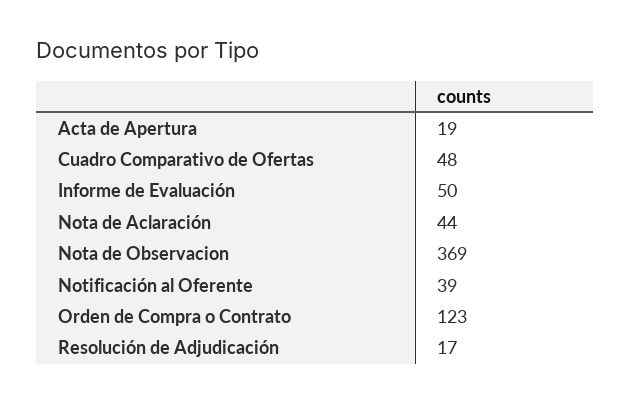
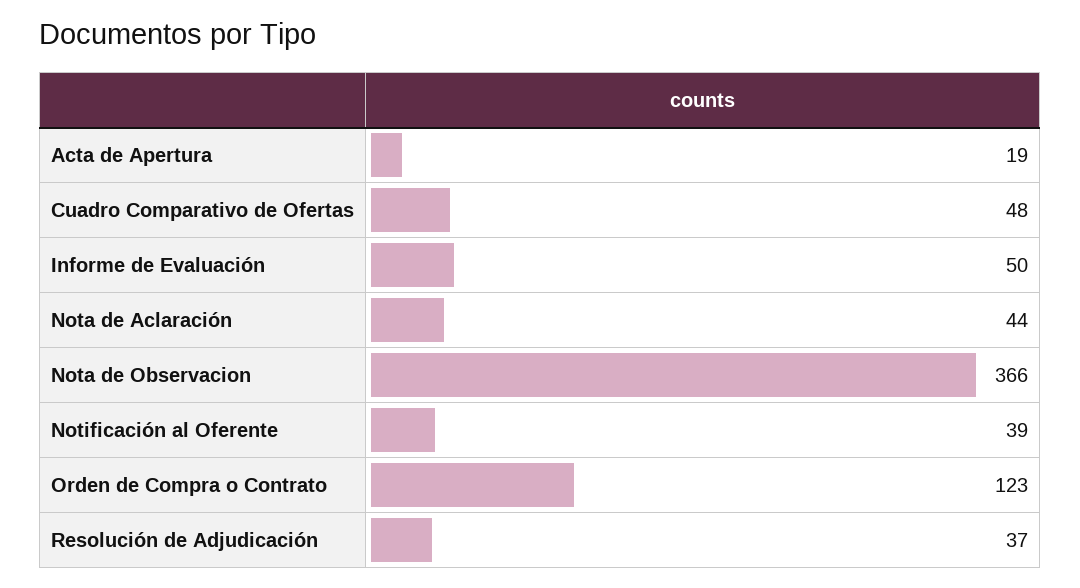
Nota de Observacion: 369 -> 366
Resolución de Adjudicación: 17 -> 37

